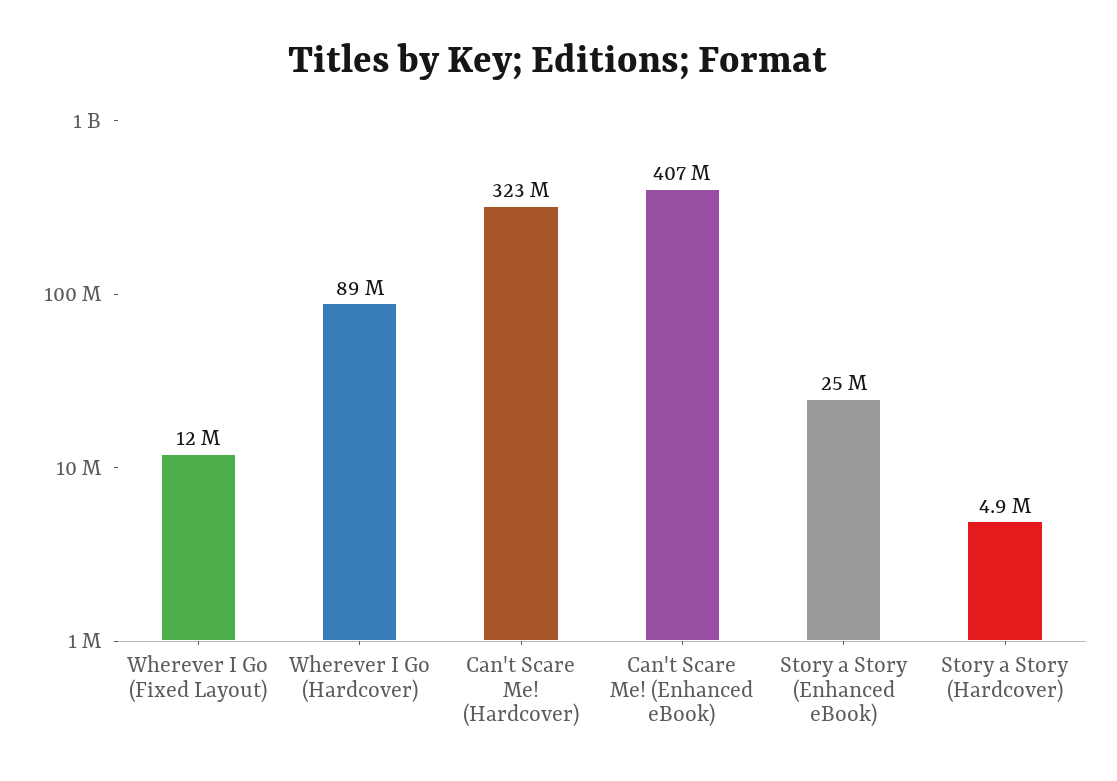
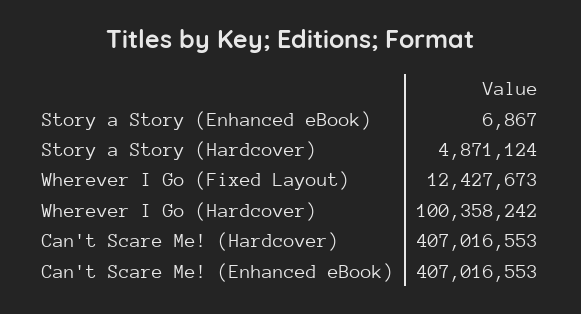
Wherever I Go (Hardcover): 89000000 -> 100358242
Can't Scare Me! (Hardcover): 323000000 -> 407016553
Story a Story (Enhanced eBook): 25000000 -> 6867

